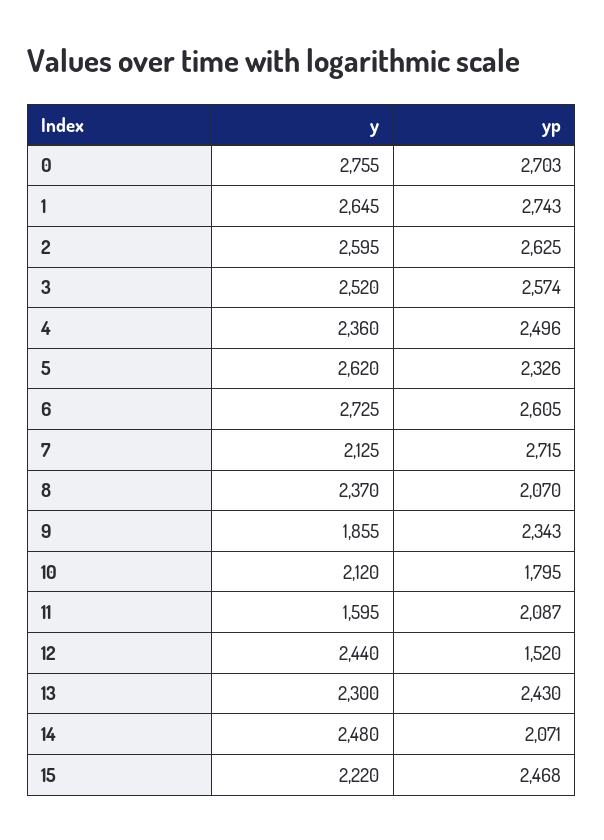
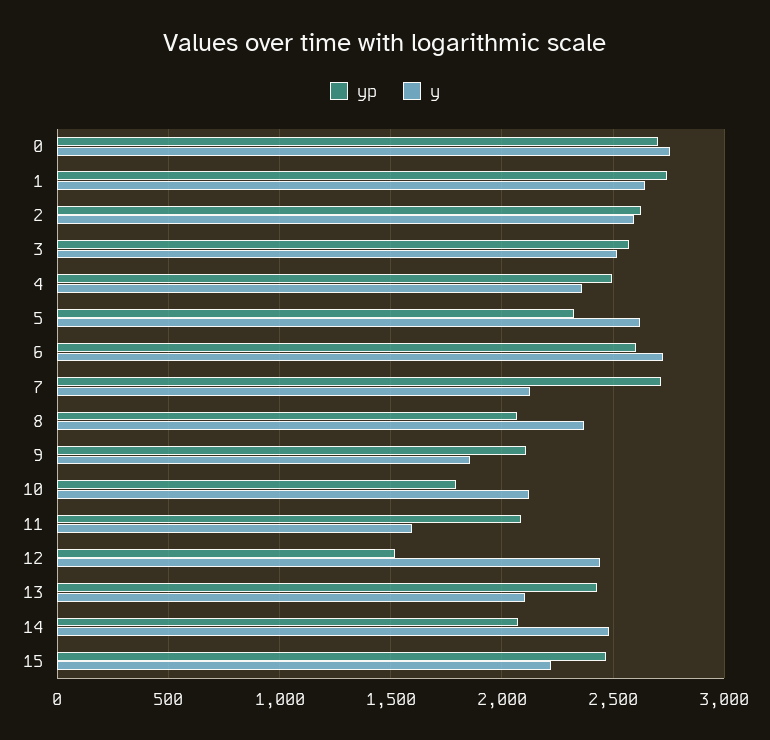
yp, 9: 2343 -> 2100
y, 13: 2300 -> 2100

